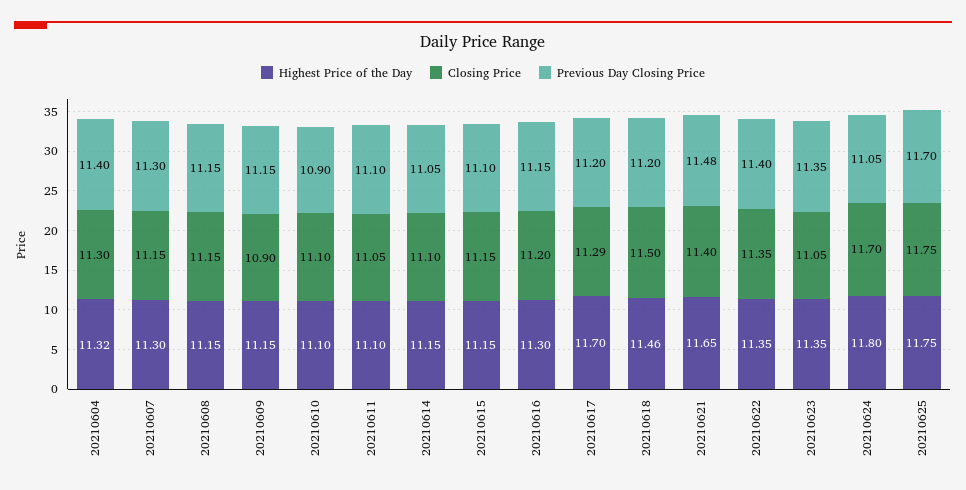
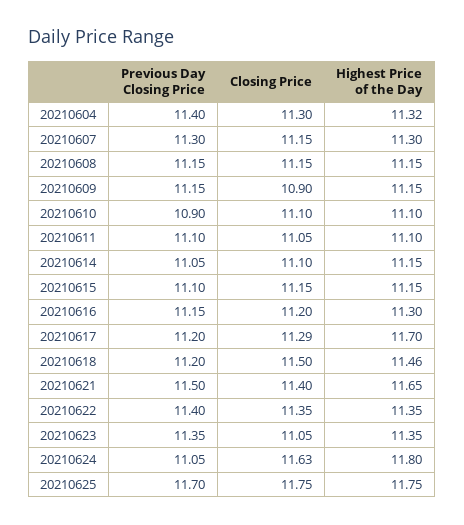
Previous Day Closing Price, 20210621: 11.48 -> 11.5
Closing Price, 20210624: 11.7 -> 11.63

